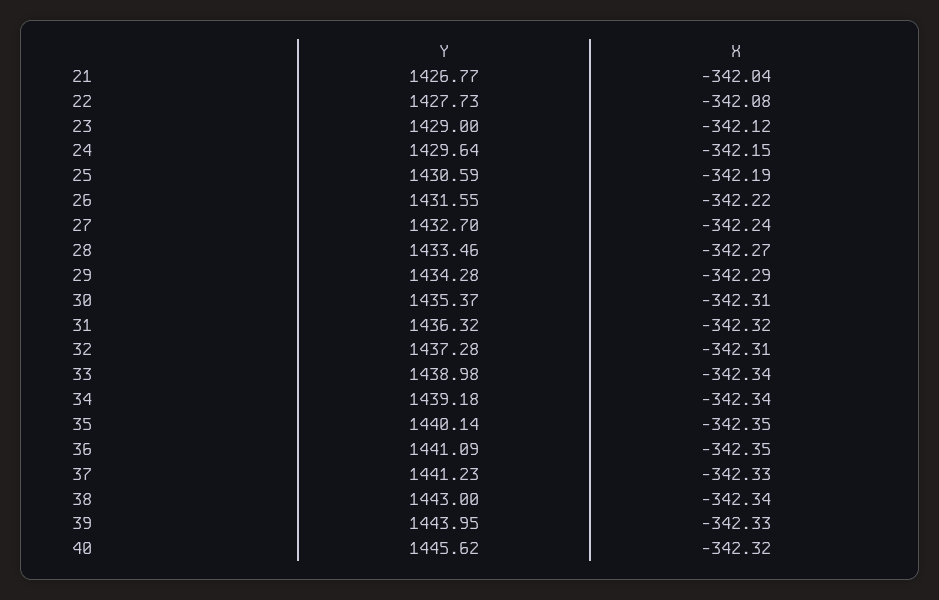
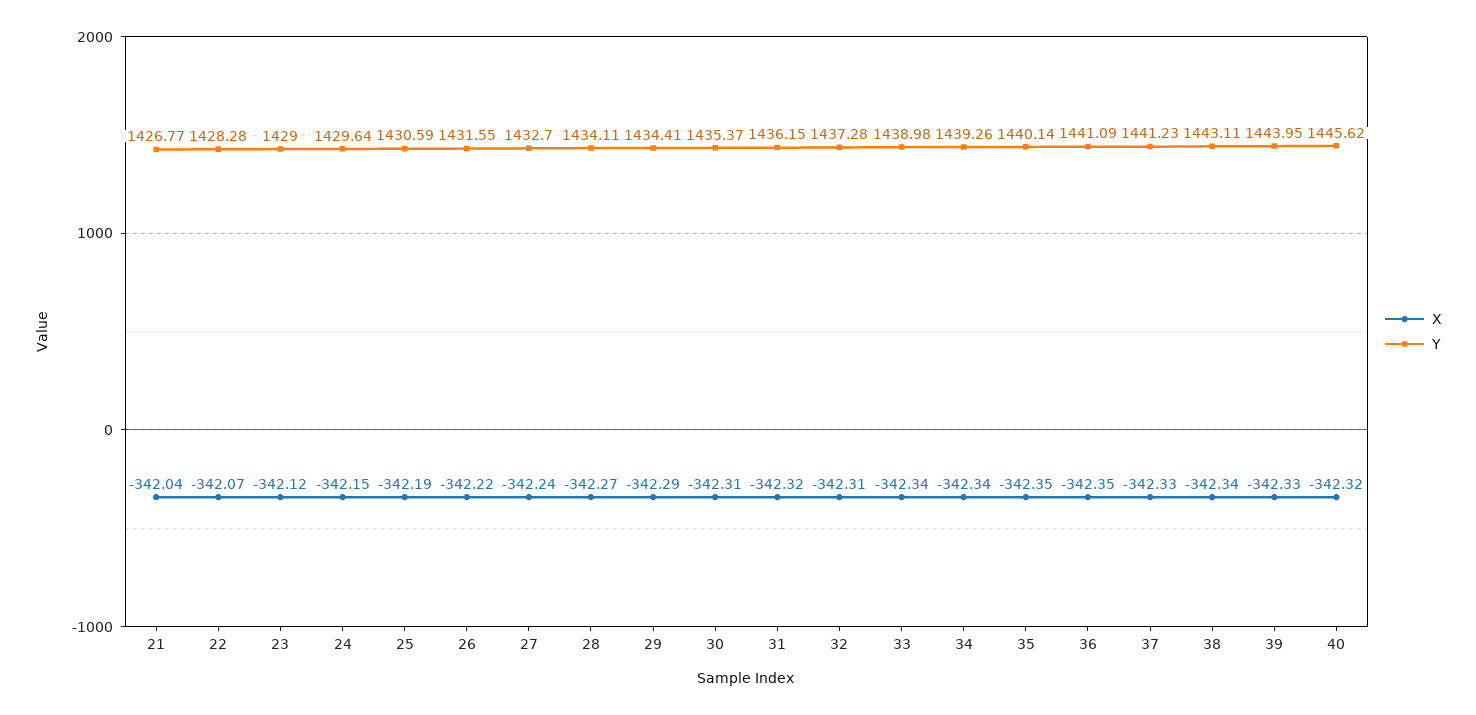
Y, 22: 1427.73 -> 1428.28
X, 22: -342.08 -> -342.07
Y, 28: 1433.46 -> 1434.11
Y, 29: 1434.28 -> 1434.41
Y, 31: 1436.32 -> 1436.15
Y, 34: 1439.18 -> 1439.26
Y, 38: 1443 -> 1443.11

